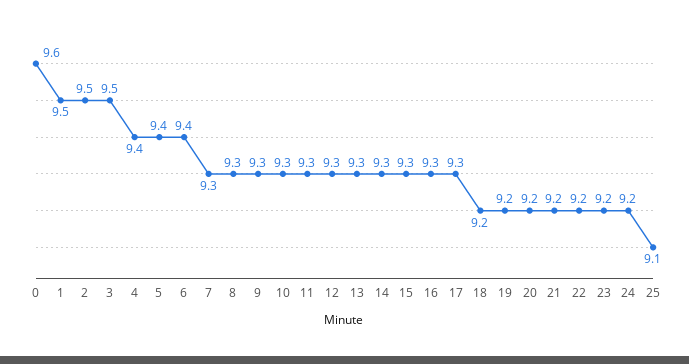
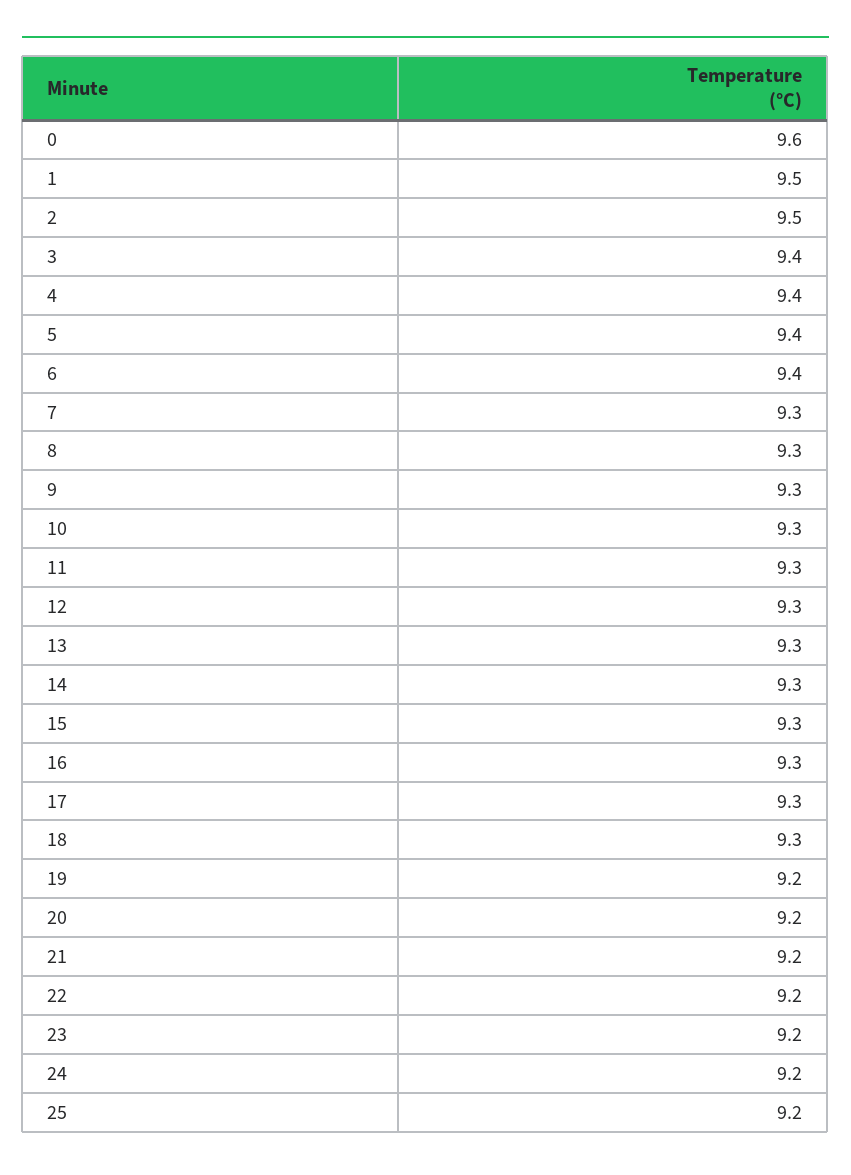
3: 9.5 -> 9.4
18: 9.2 -> 9.3
25: 9.1 -> 9.2

